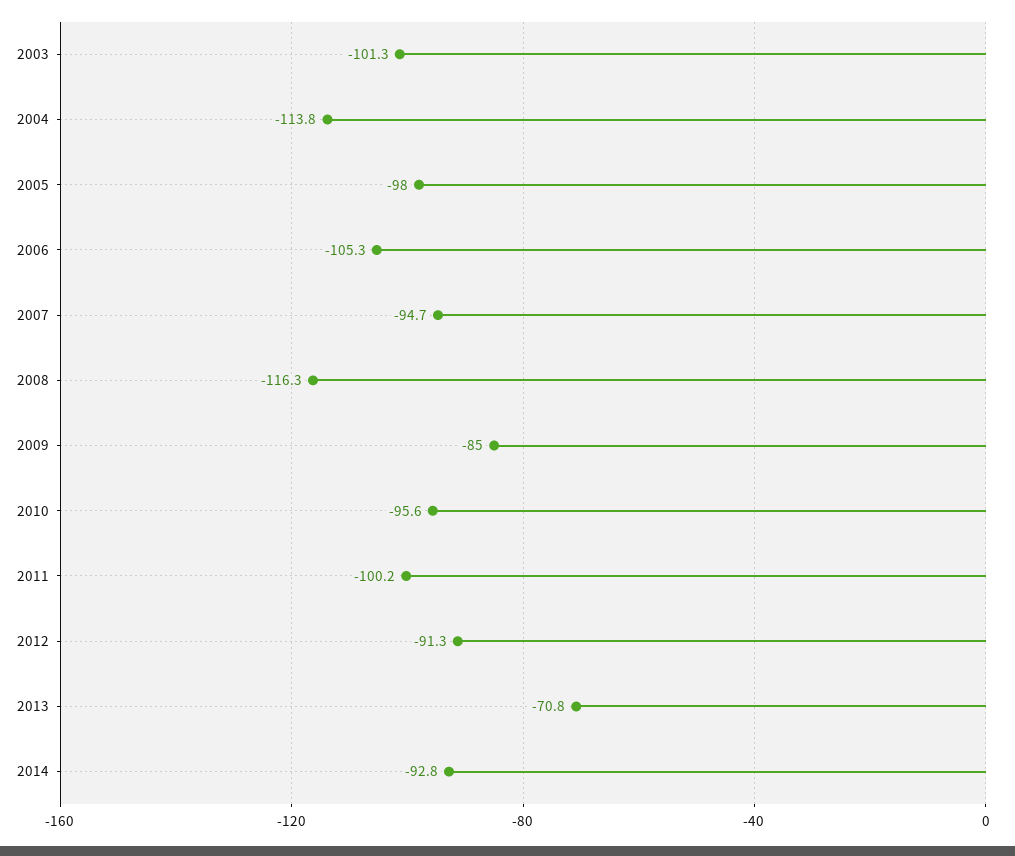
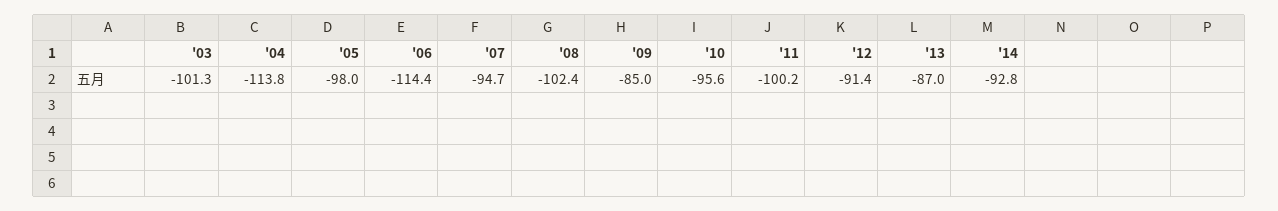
2006: -105.3 -> -114.4
2008: -116.3 -> -102.4
2012: -91.3 -> -91.4
2013: -70.8 -> -87

